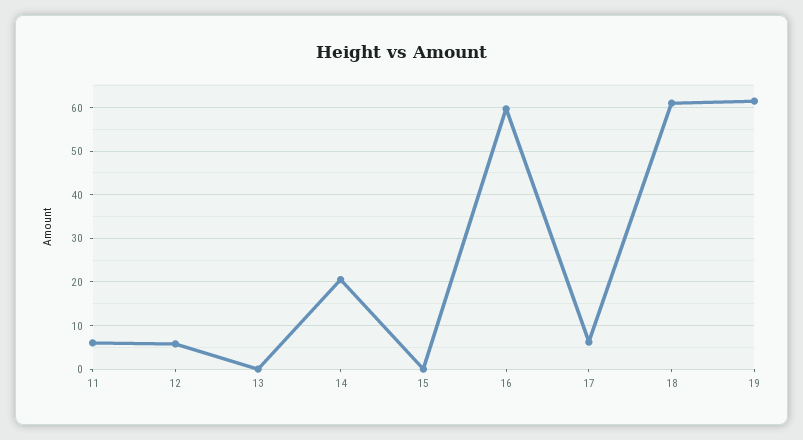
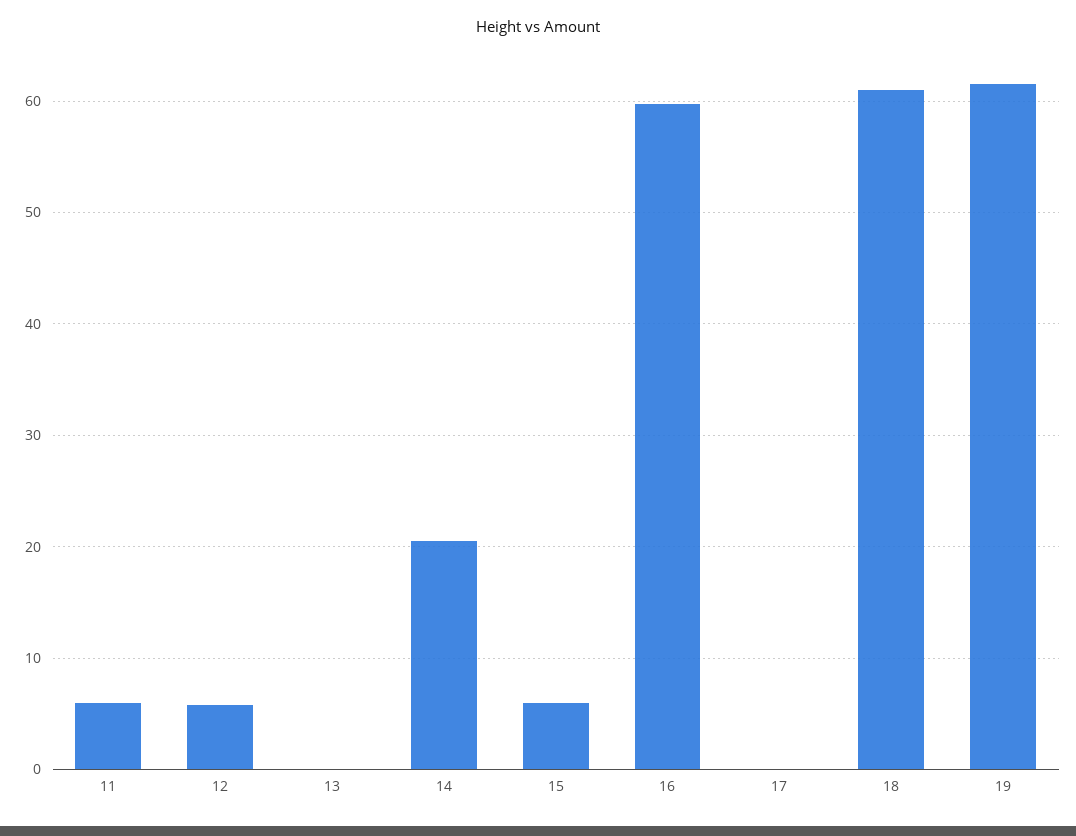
15: 0 -> 6
17: 6 -> 0

